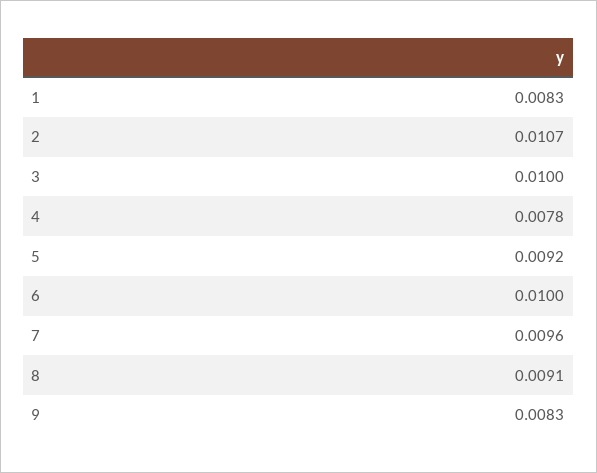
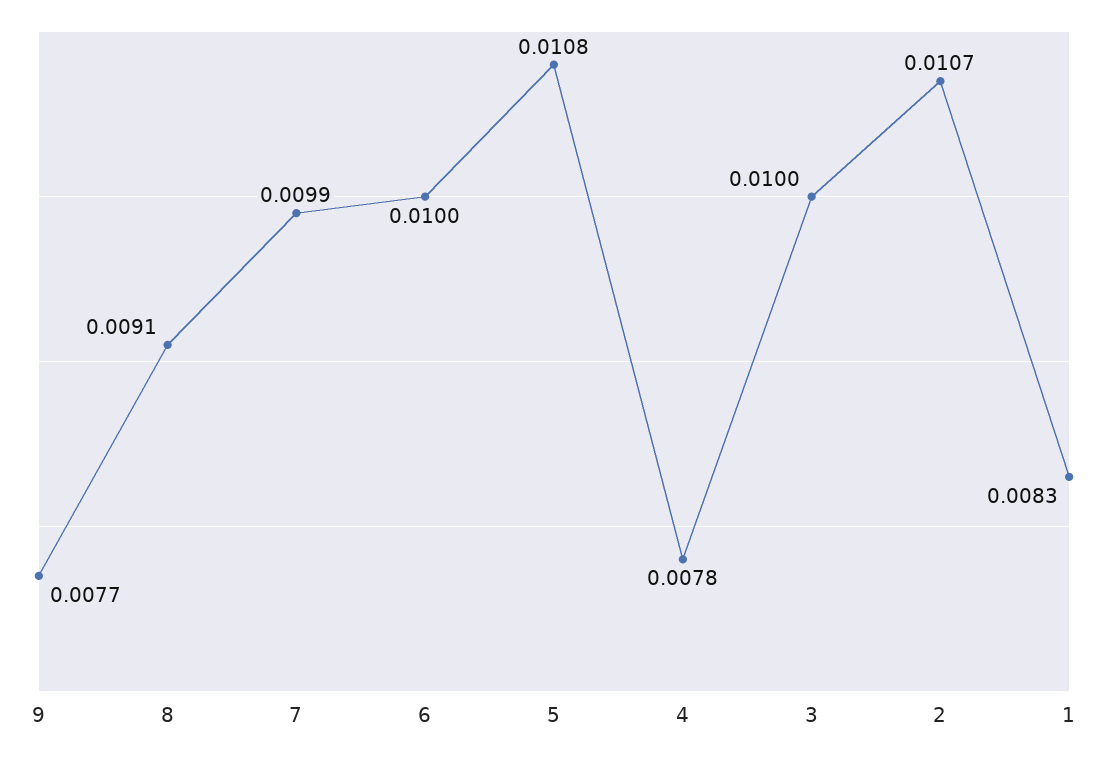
5: 0.0092 -> 0.0108
7: 0.0096 -> 0.0099
9: 0.0083 -> 0.0077

